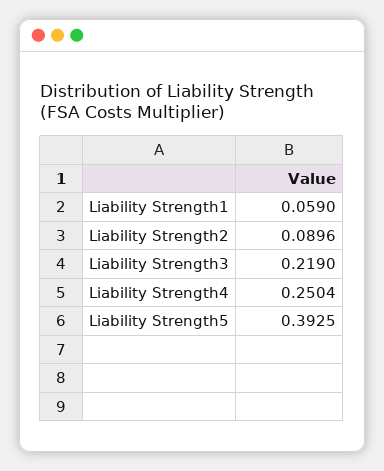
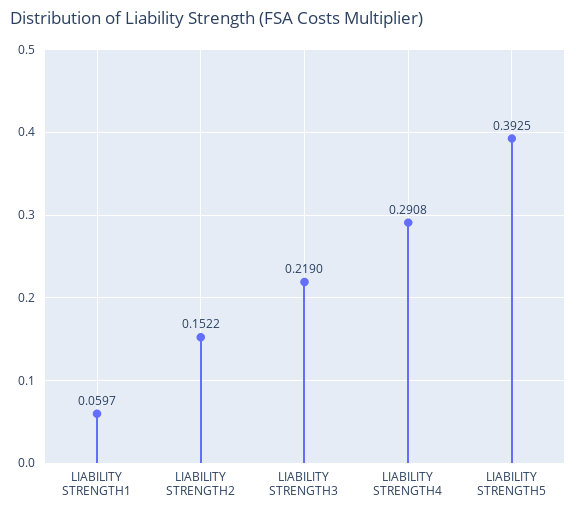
Liability Strength1: 0.059 -> 0.0597
Liability Strength2: 0.0896 -> 0.1522
Liability Strength4: 0.2504 -> 0.2908

